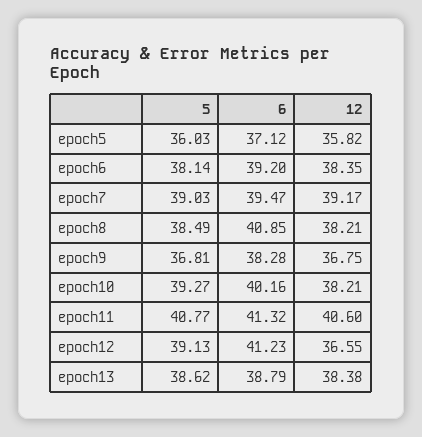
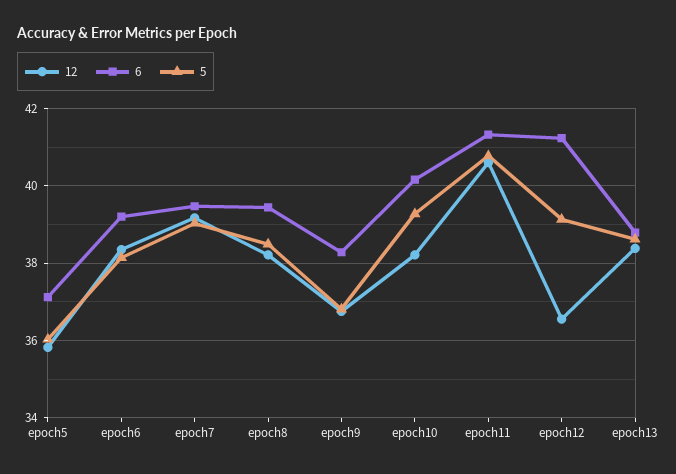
6, epoch8: 40.85 -> 39.4

